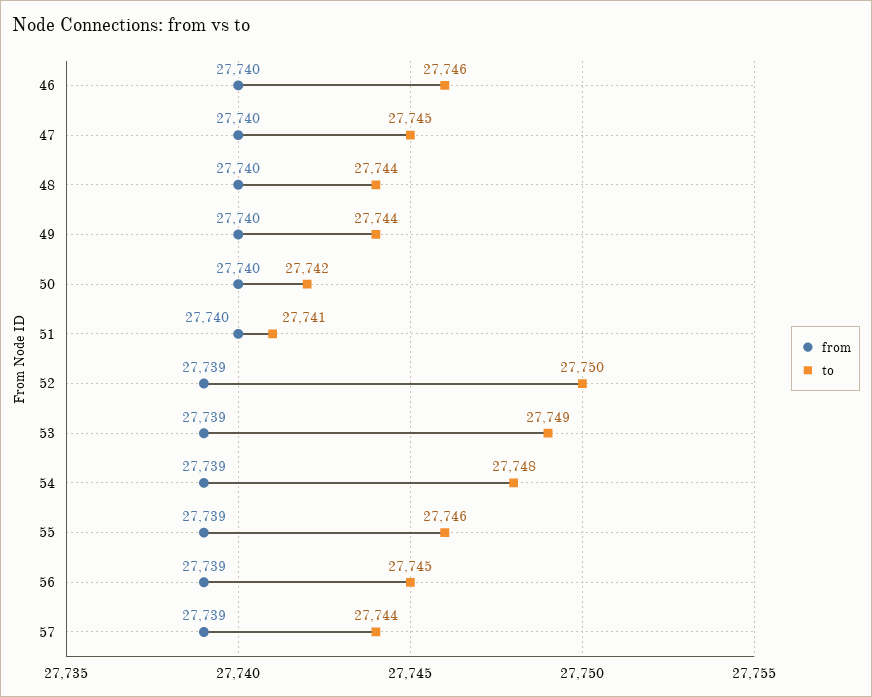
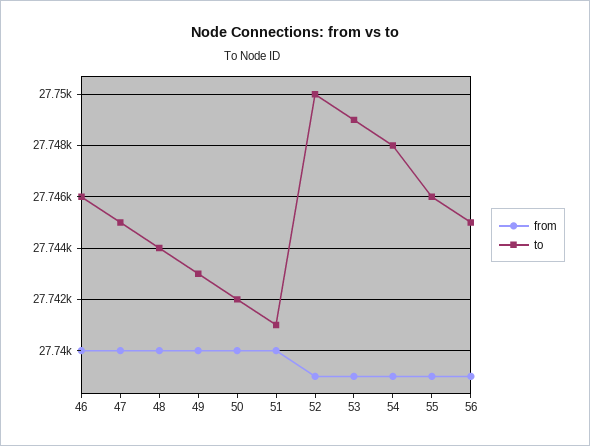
to, 49: 27744 -> 27743
from, 57: 27739 -> none
to, 57: 27744 -> none

